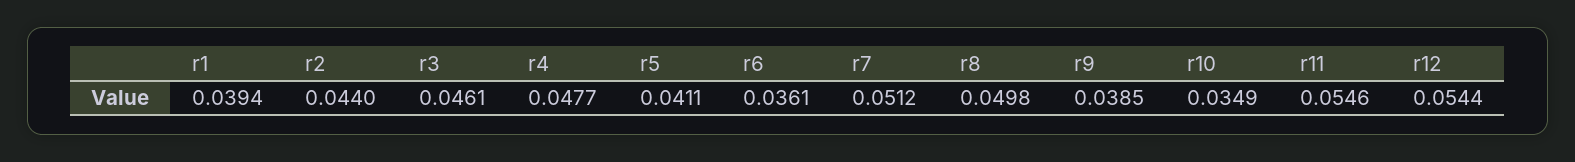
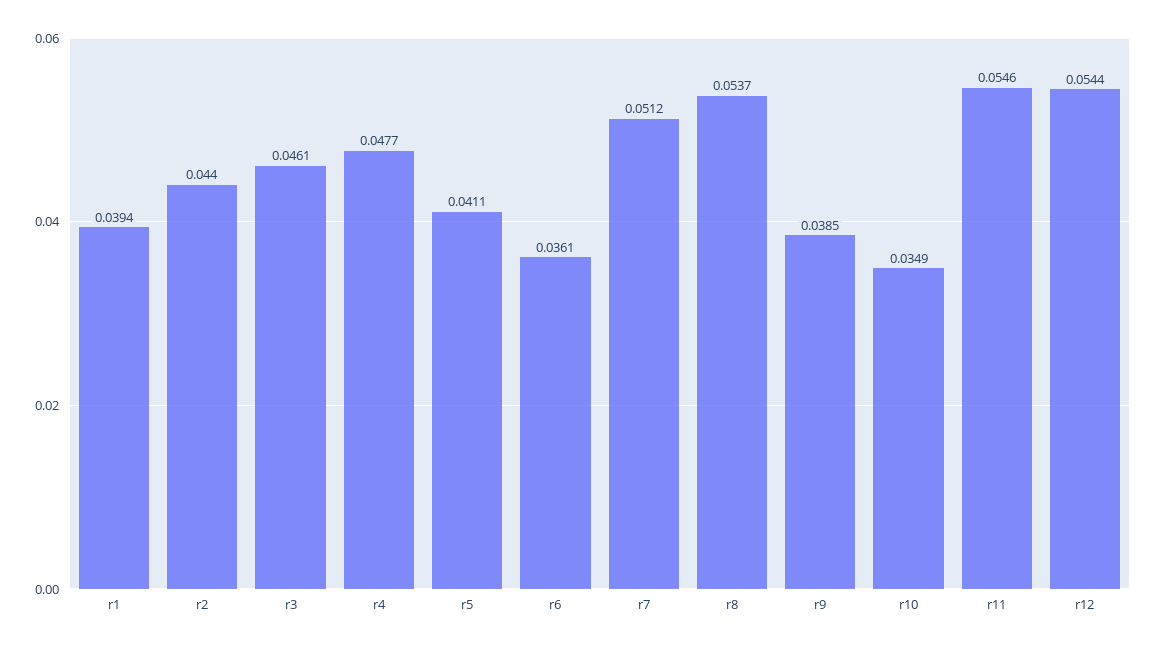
r8: 0.0498 -> 0.0537

